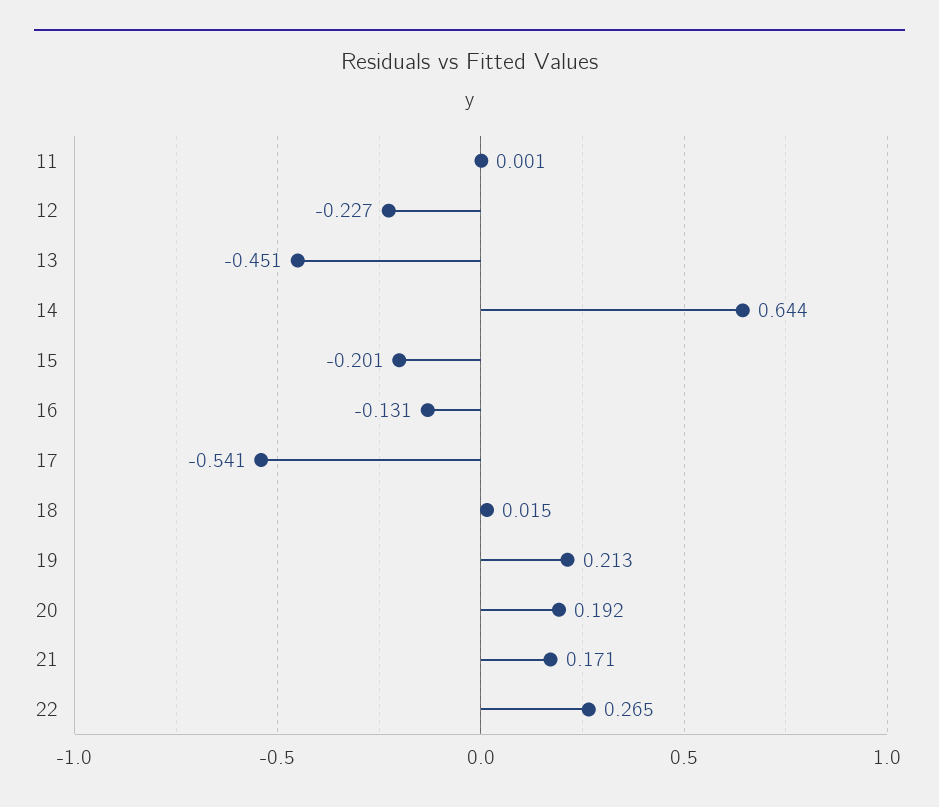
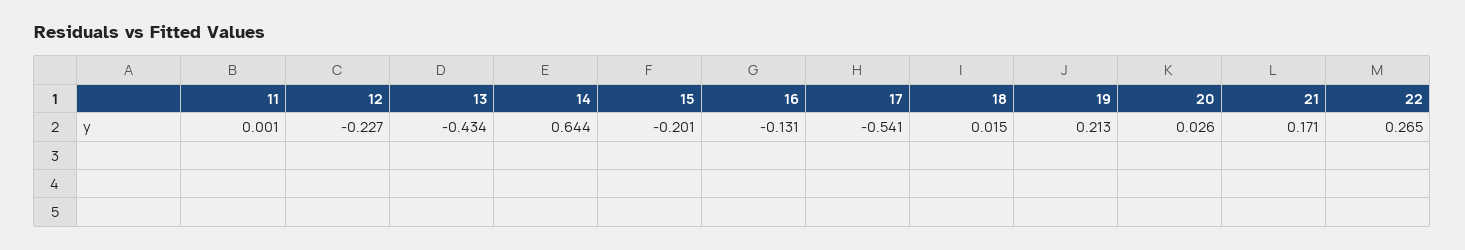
13: -0.451 -> -0.434
20: 0.192 -> 0.026

